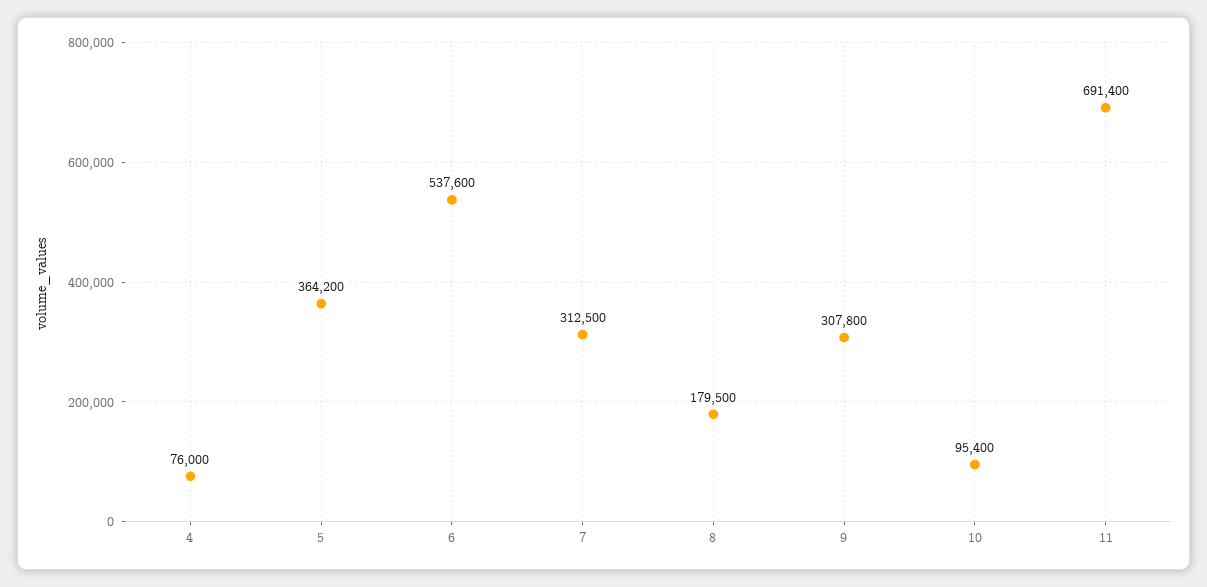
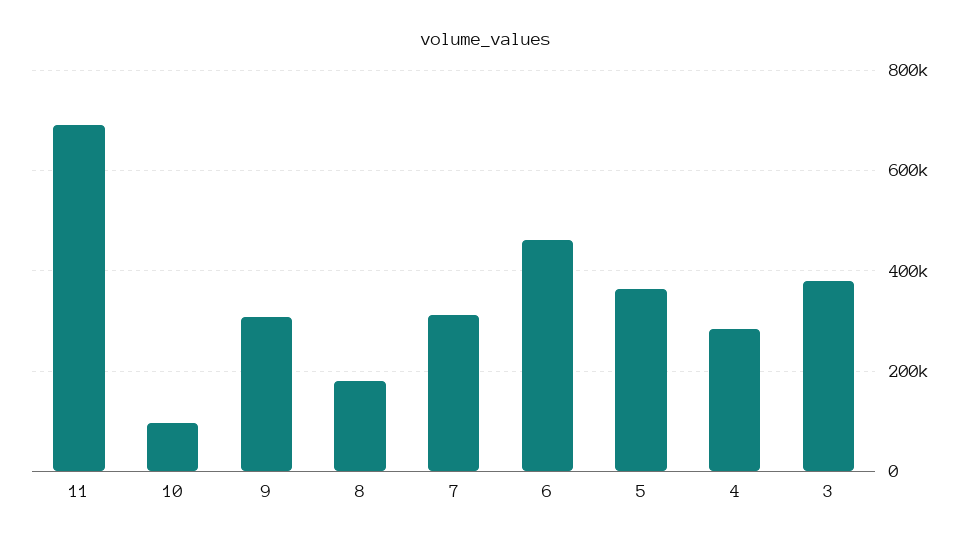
4: 76000 -> 280000
6: 537600 -> 460000
3: none -> 380000

